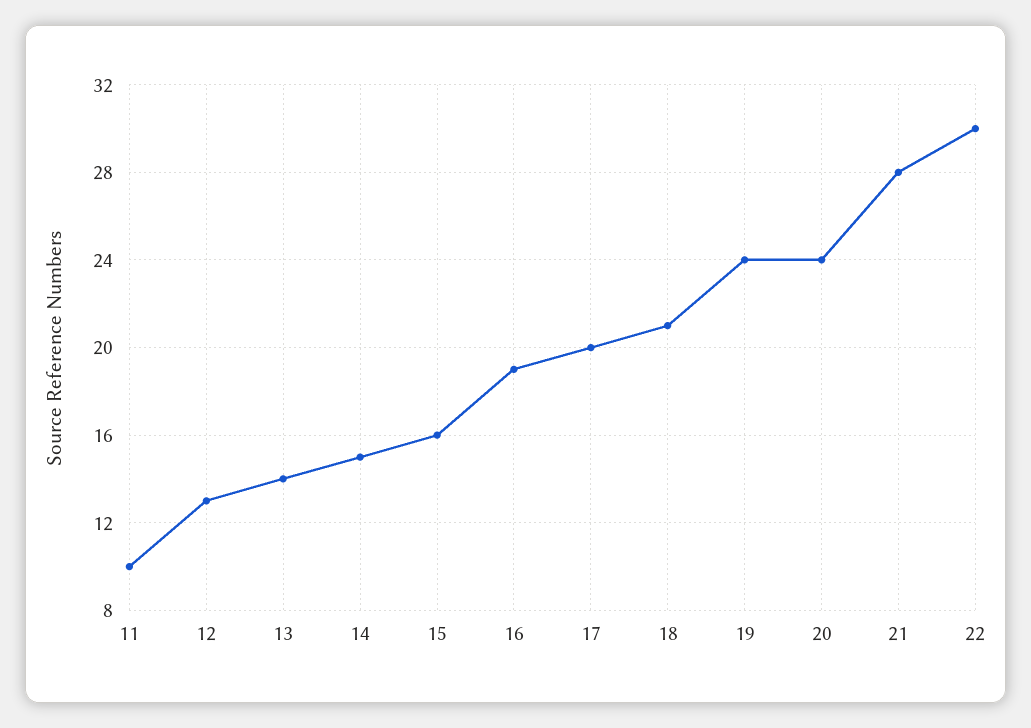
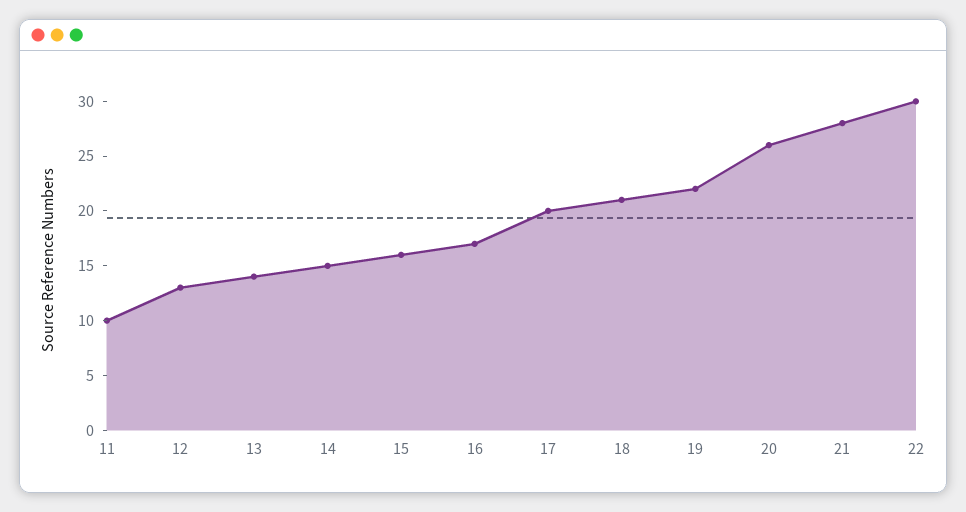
16: 19 -> 17
19: 24 -> 22
20: 24 -> 26

